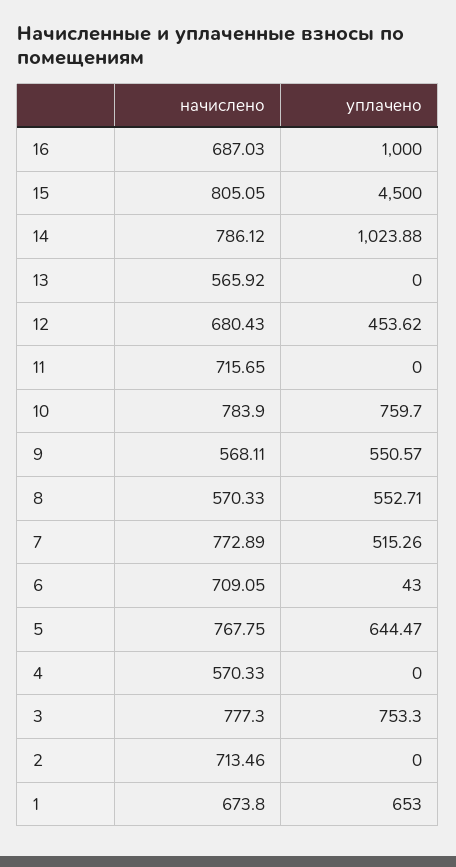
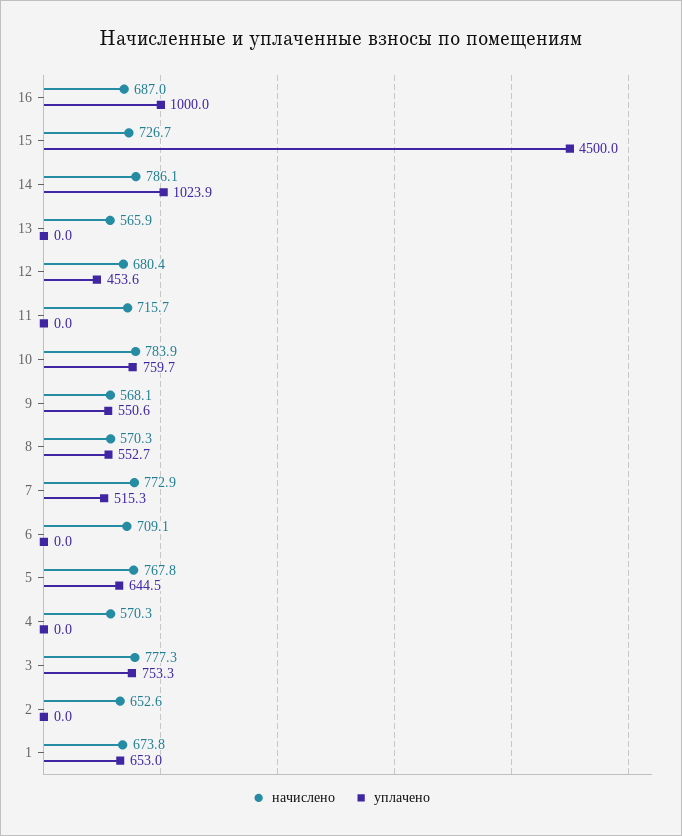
начислено, 15: 805.05 -> 726.7
уплачено, 6: 43 -> 0
начислено, 2: 713.46 -> 652.6

